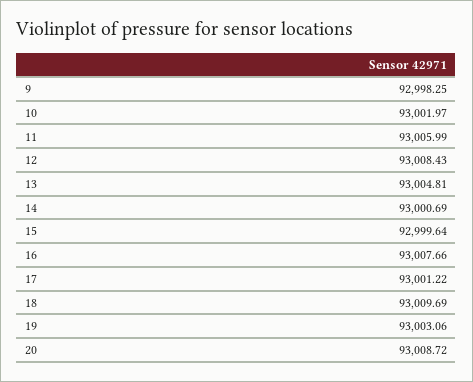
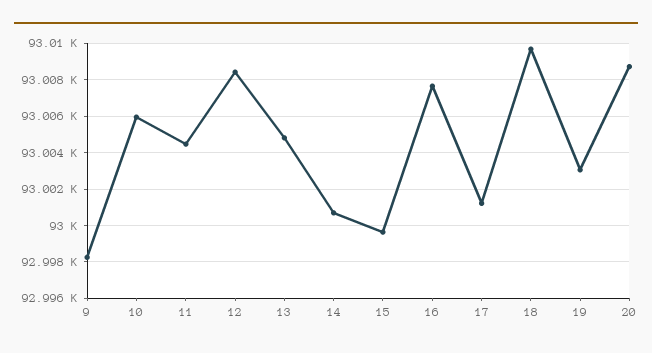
10: 93001.97 -> 93006
11: 93005.99 -> 93004.5

